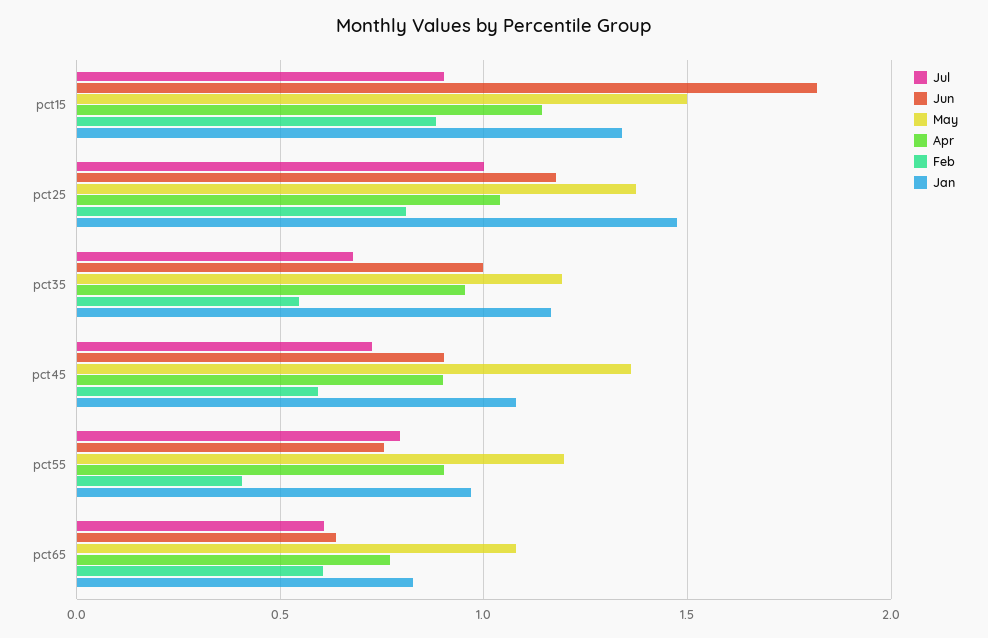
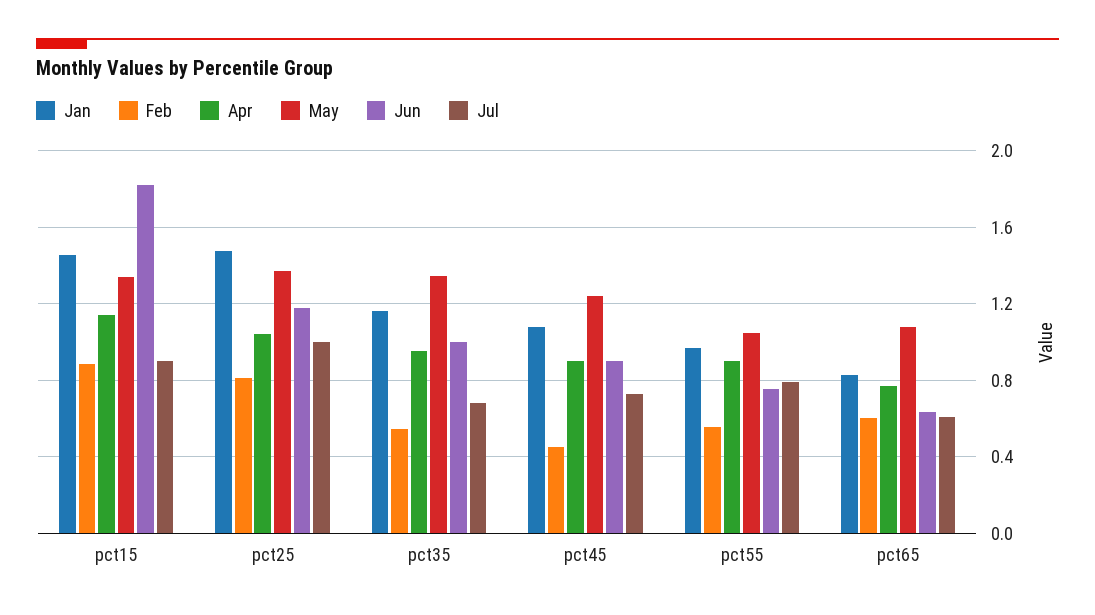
May, pct15: 1.5 -> 1.35
Jan, pct15: 1.35 -> 1.45
May, pct35: 1.2 -> 1.35
May, pct45: 1.35 -> 1.25
Feb, pct45: 0.6 -> 0.45
May, pct55: 1.2 -> 1.05
Feb, pct55: 0.4 -> 0.55

